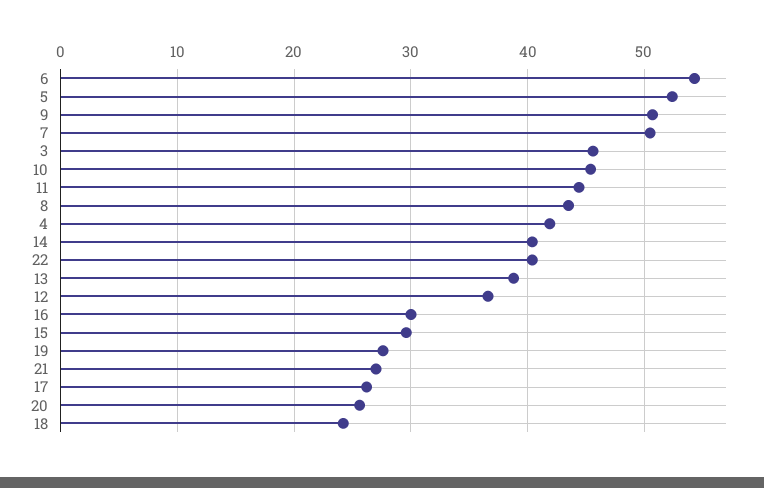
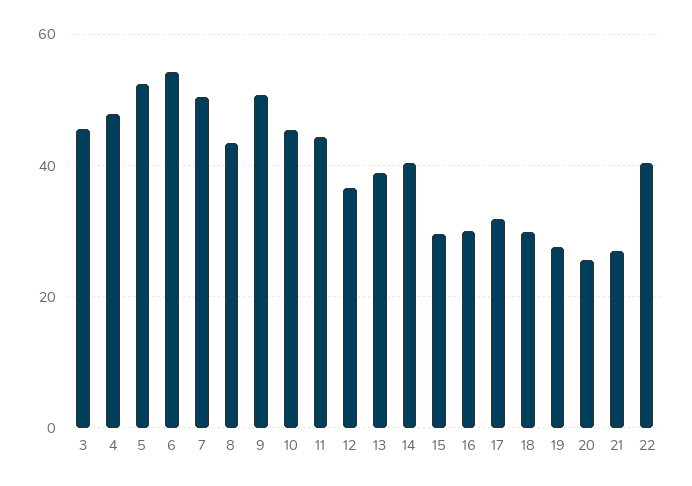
4: 42 -> 48
17: 26 -> 32
18: 24 -> 30

